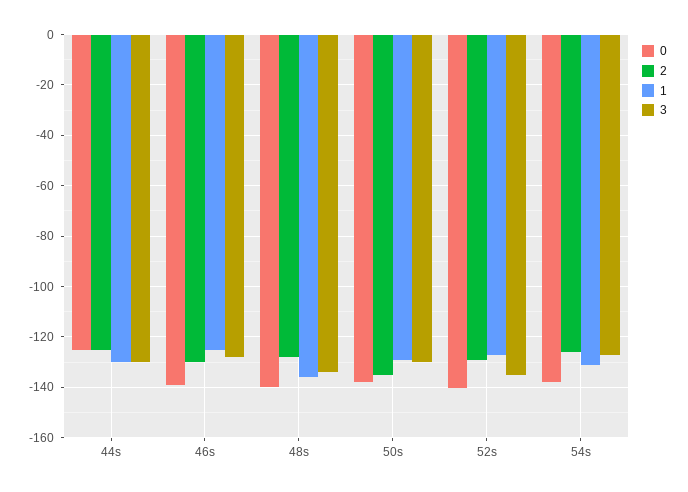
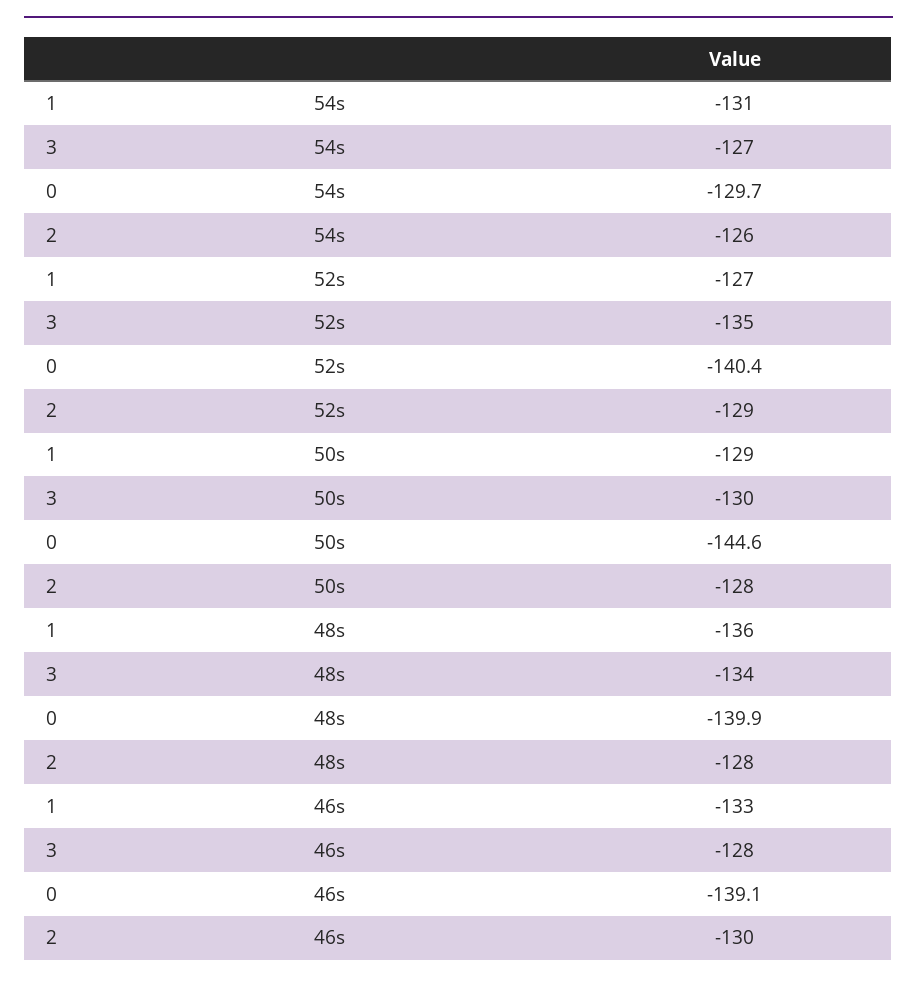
0, 44s: -125 -> none
2, 44s: -125 -> none
1, 44s: -130 -> none
3, 44s: -130 -> none
1, 46s: -125 -> -133
0, 50s: -137.5 -> -144.6
2, 50s: -135 -> -128
0, 54s: -137.5 -> -129.7

